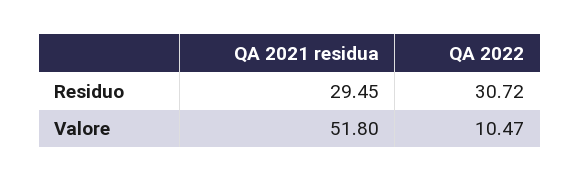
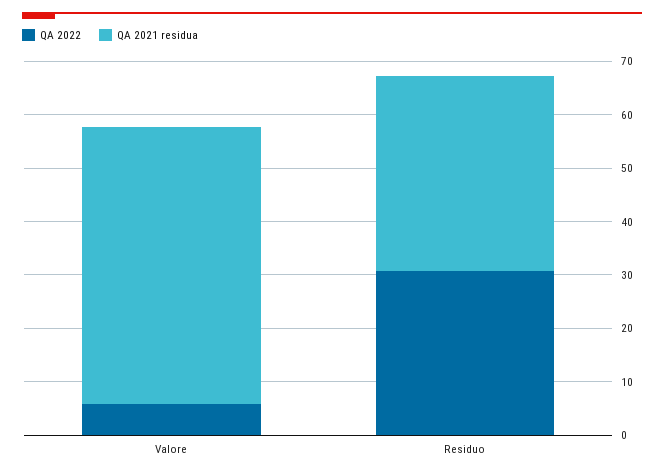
QA 2021 residua, Residuo: 29.45 -> 36
QA 2022, Valore: 10.47 -> 6

